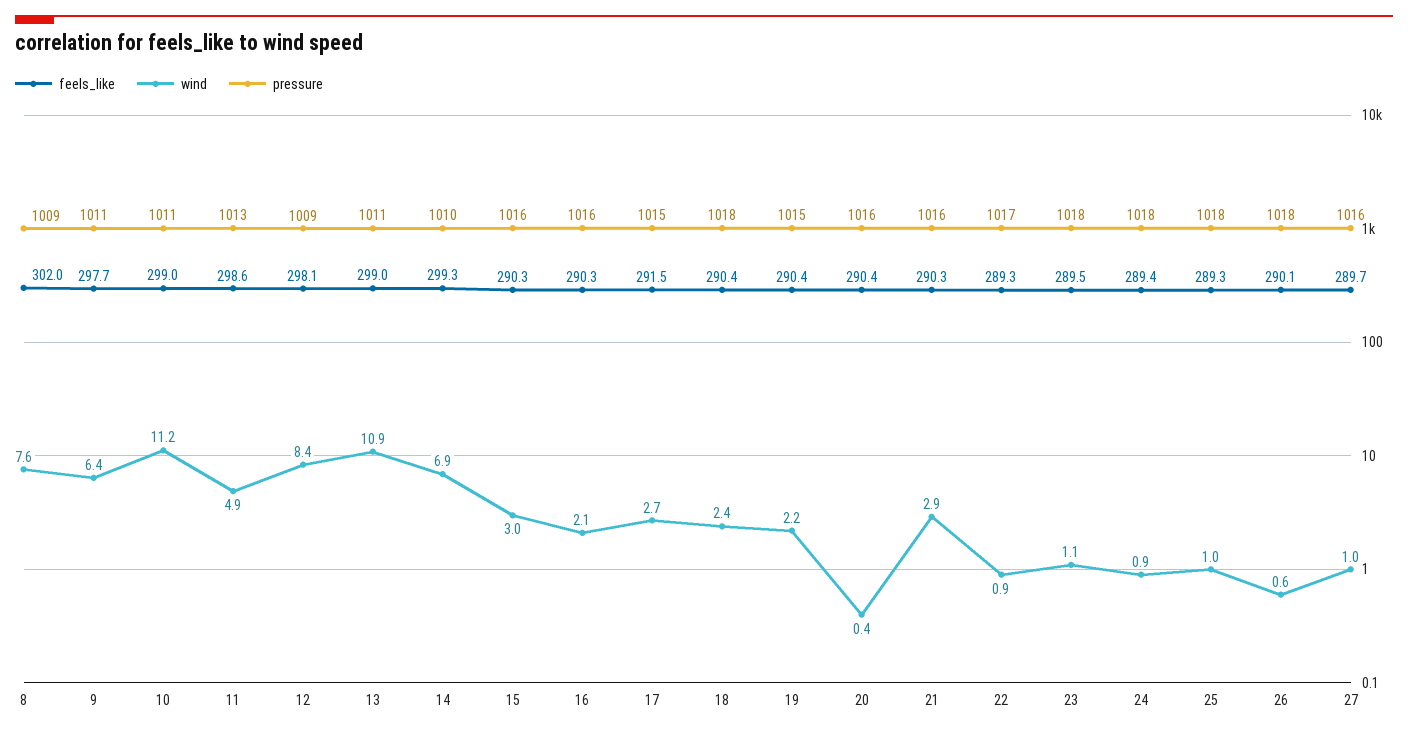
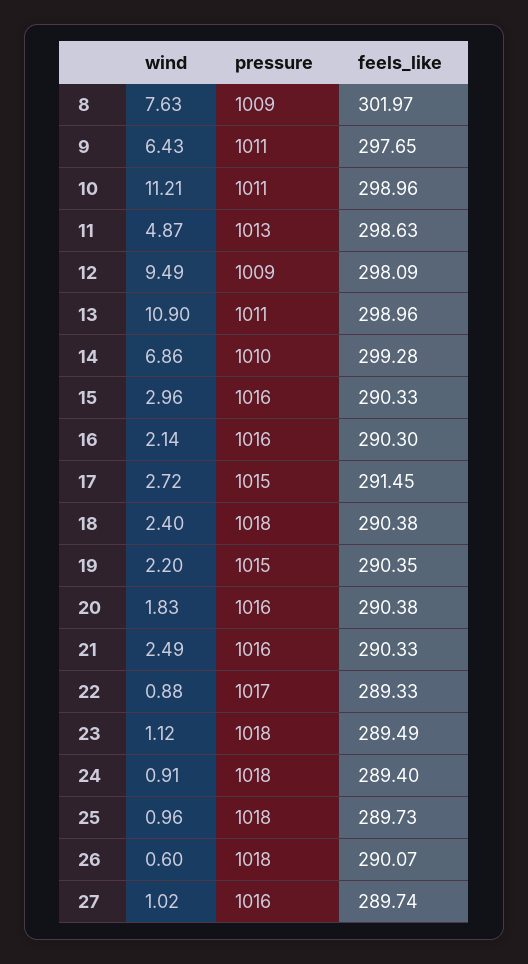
wind, 12: 8.4 -> 9.49
wind, 20: 0.4 -> 1.83
wind, 21: 2.9 -> 2.49
feels_like, 25: 289.3 -> 289.73

